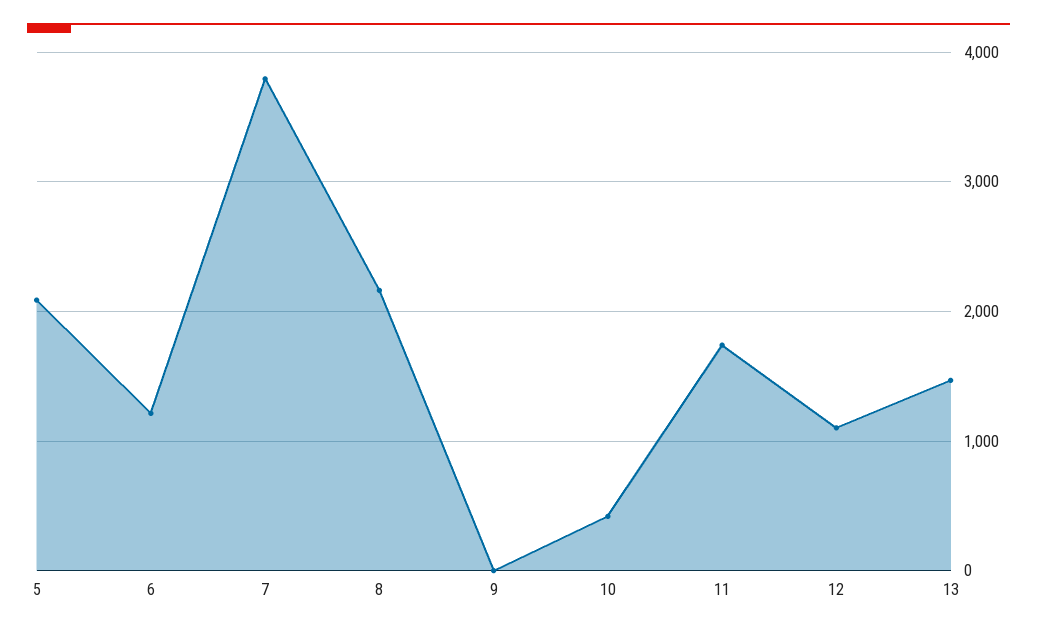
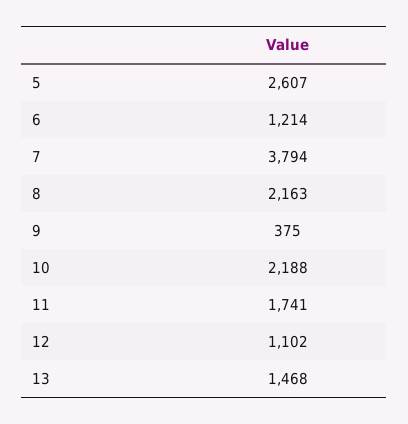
5: 2100 -> 2607
9: 0 -> 375
10: 400 -> 2188

